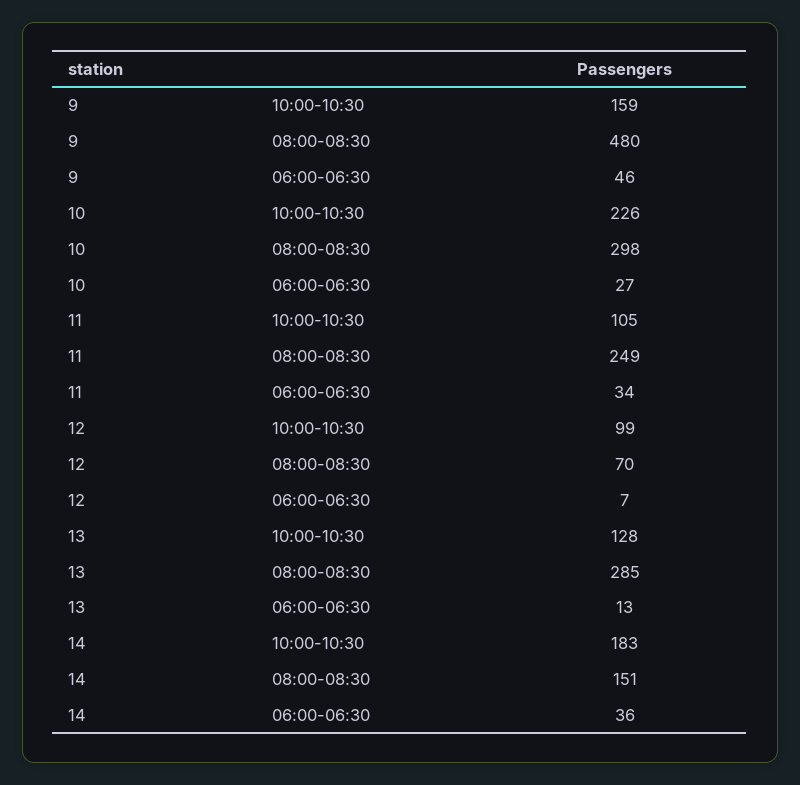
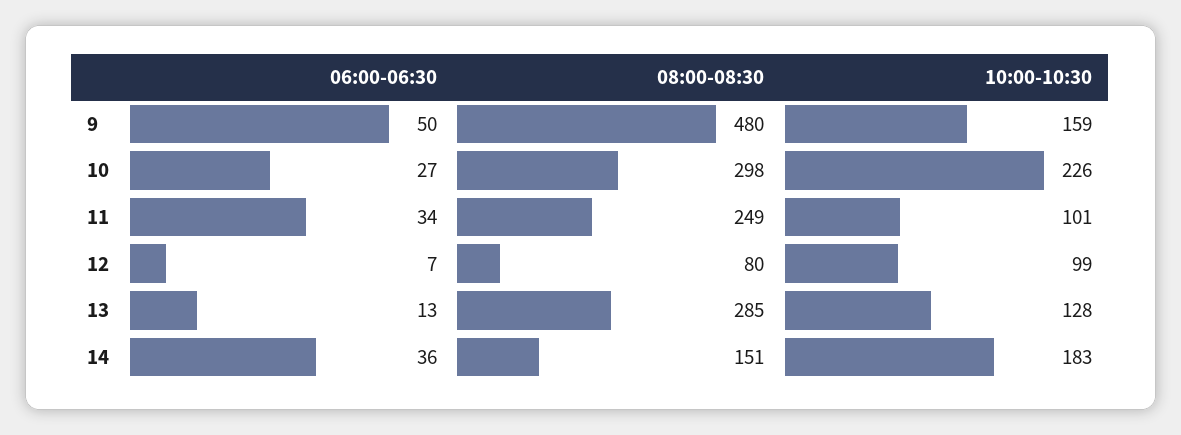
9, 06:00-06:30: 46 -> 50
11, 10:00-10:30: 105 -> 101
12, 08:00-08:30: 70 -> 80

